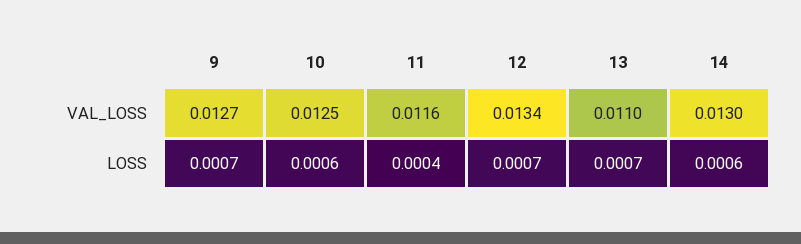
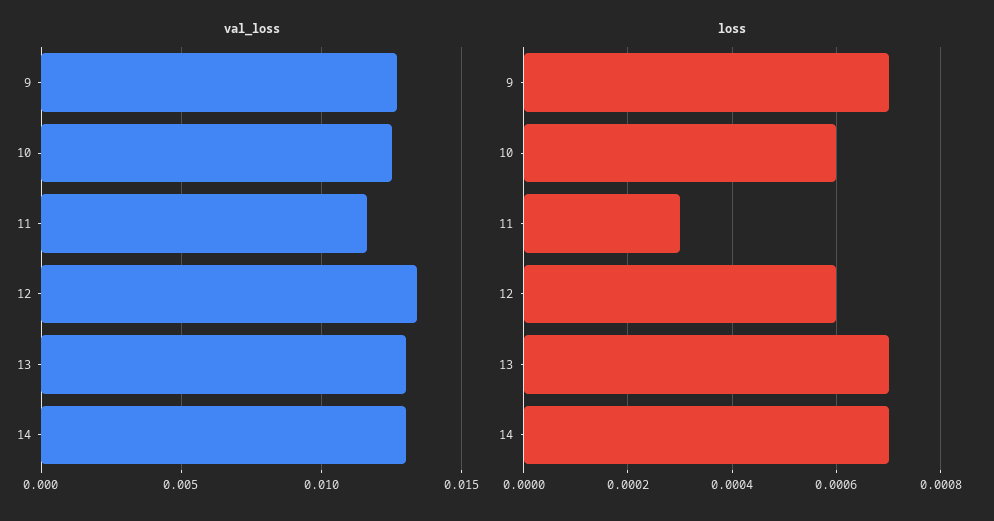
VAL_LOSS, 13: 0.011 -> 0.013
LOSS, 11: 0.0004 -> 0.0003
LOSS, 12: 0.0007 -> 0.0006
LOSS, 14: 0.0006 -> 0.0007

